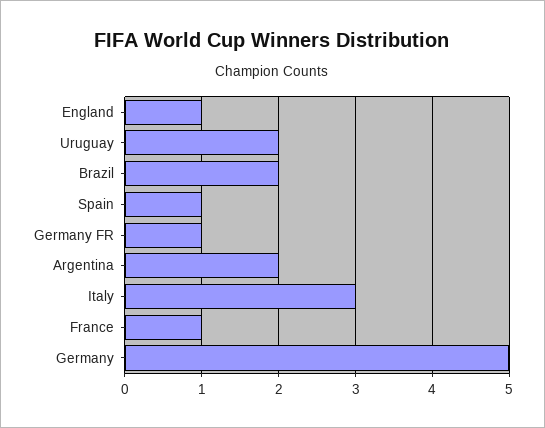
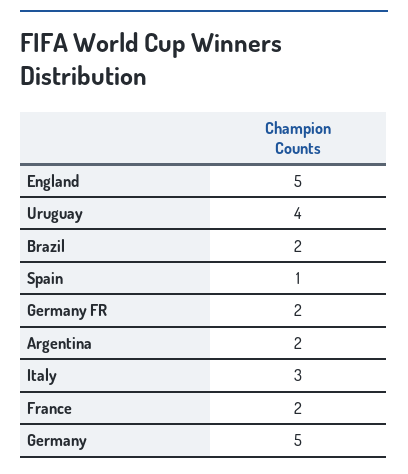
England: 1 -> 5
Uruguay: 2 -> 4
Germany FR: 1 -> 2
France: 1 -> 2

